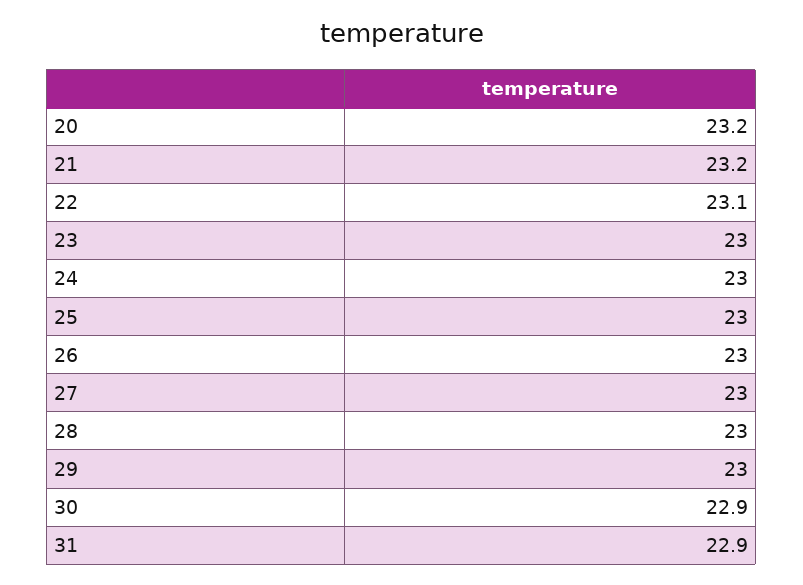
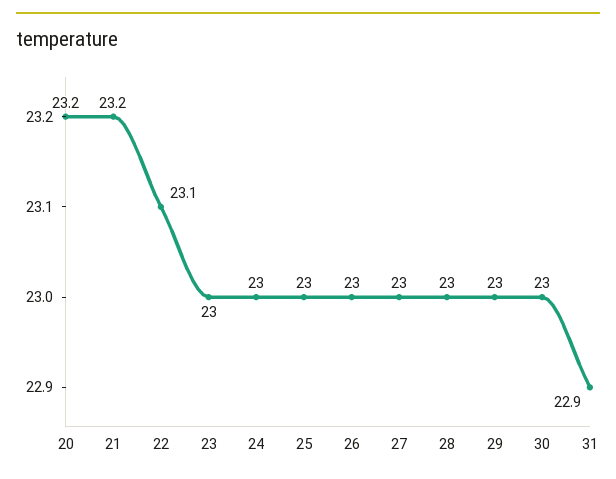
30: 22.9 -> 23

